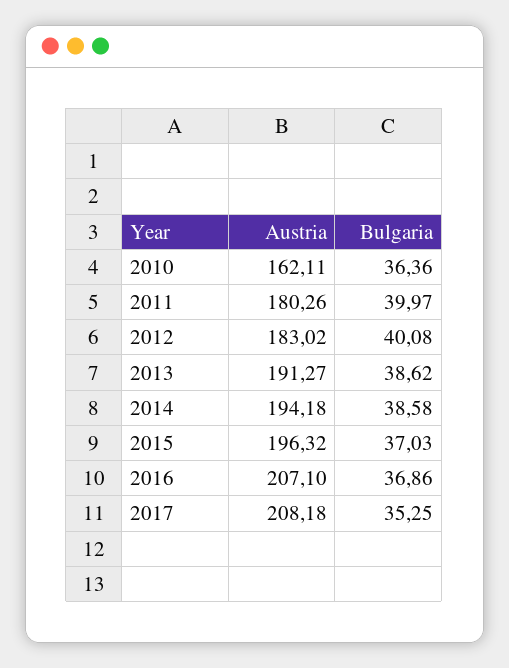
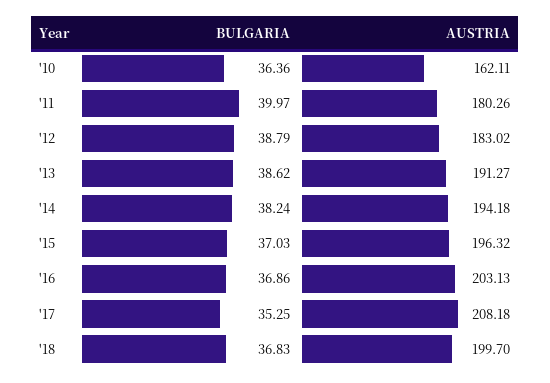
Bulgaria, 2012: 40.08 -> 38.79
Bulgaria, 2014: 38.58 -> 38.24
Austria, 2016: 207.1 -> 203.13
Bulgaria, '18: none -> 36.83
Austria, '18: none -> 199.7

